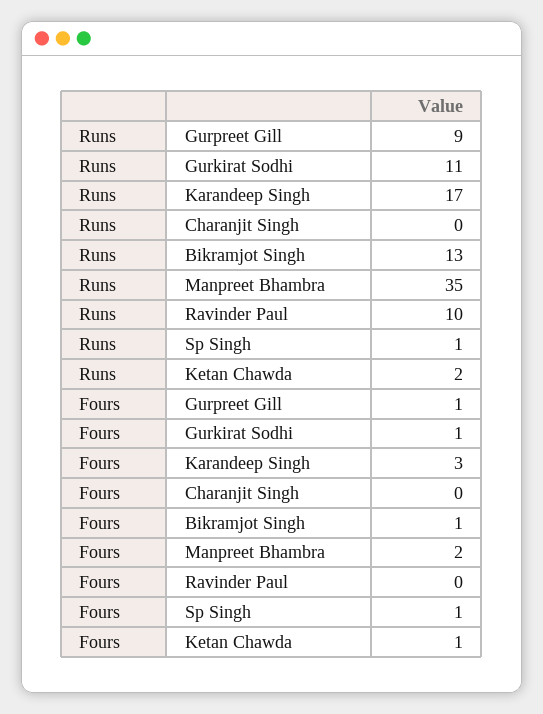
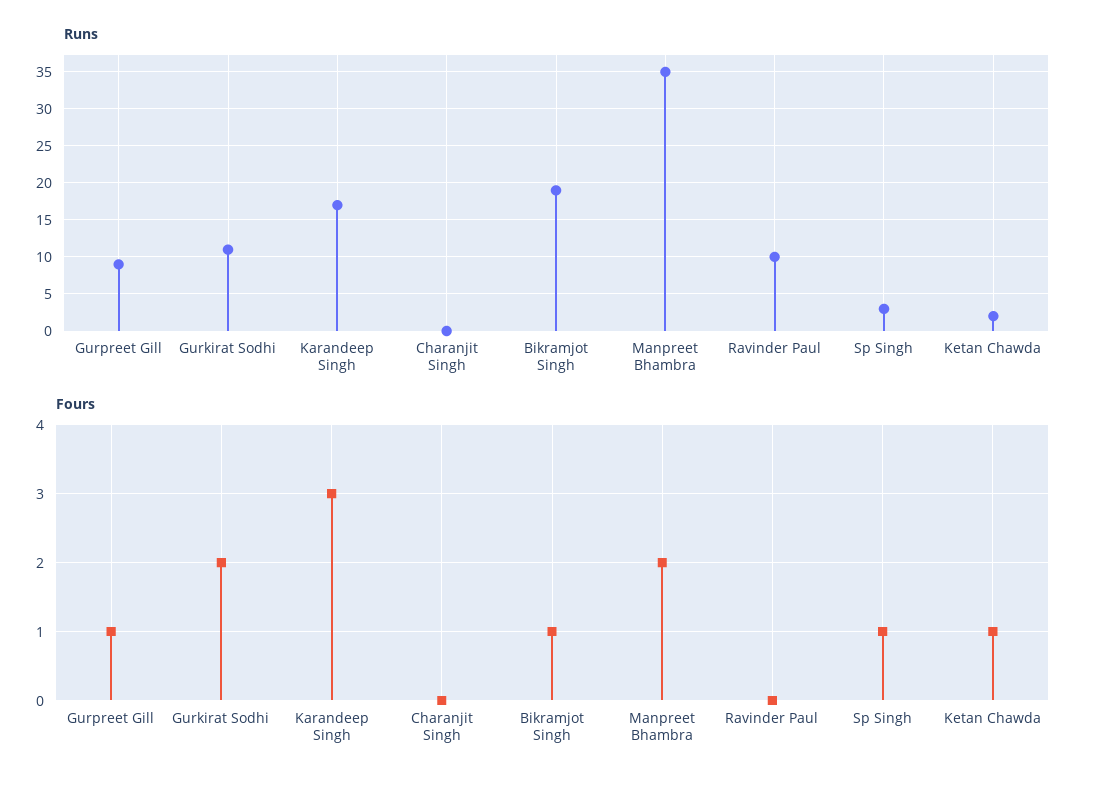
Runs, Bikramjot Singh: 13 -> 19
Runs, Sp Singh: 1 -> 3
Fours, Gurkirat Sodhi: 1 -> 2

